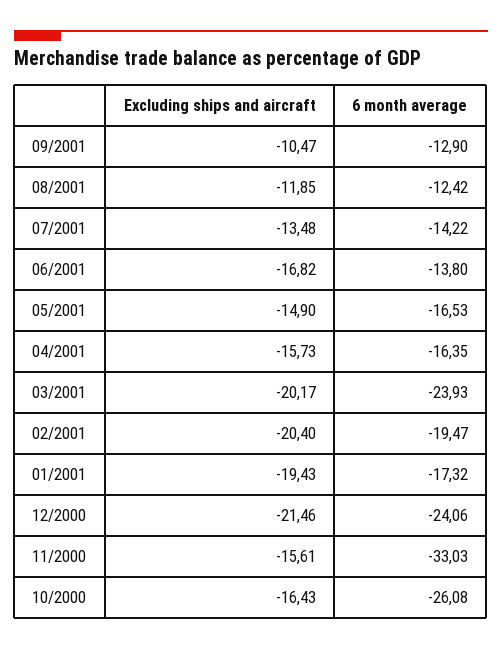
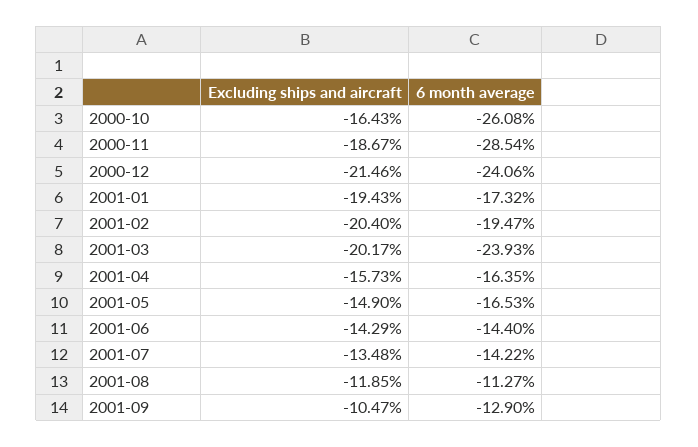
6 month average, 08/2001: -12.42 -> -11.27
Excluding ships and aircraft, 06/2001: -16.82 -> -14.29
6 month average, 06/2001: -13.8 -> -14.4
Excluding ships and aircraft, 11/2000: -15.61 -> -18.67
6 month average, 11/2000: -33.03 -> -28.54

